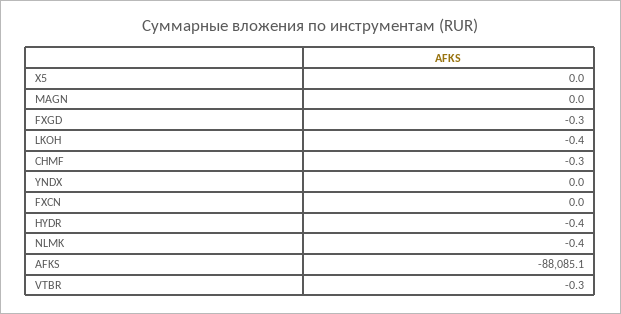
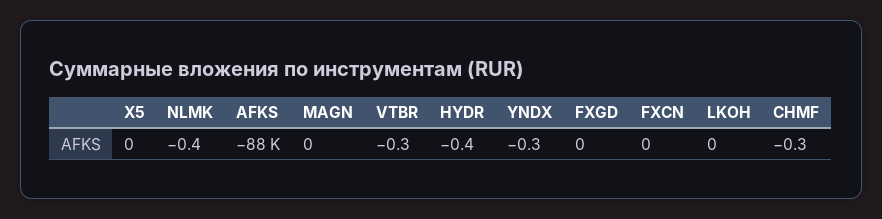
FXGD: -0.3 -> 0
LKOH: -0.4 -> 0
YNDX: 0 -> -0.3

